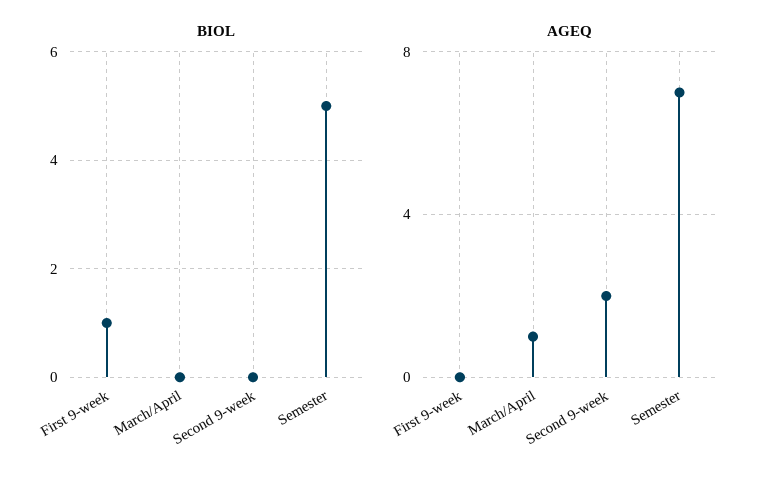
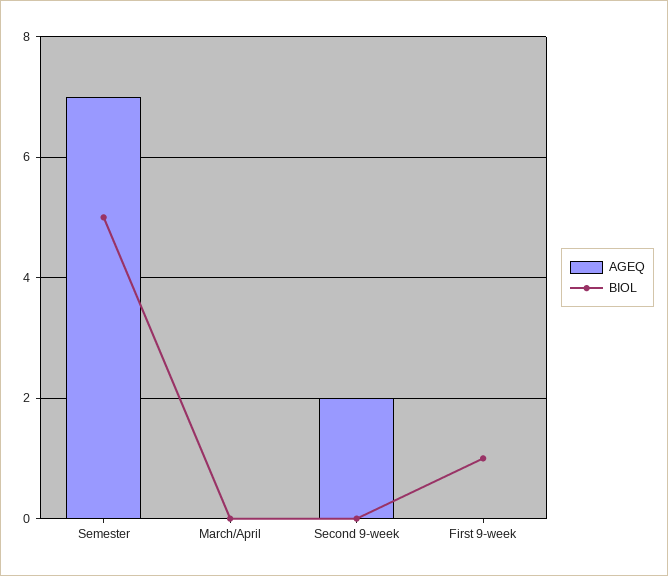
AGEQ, March/April: 1 -> 0

